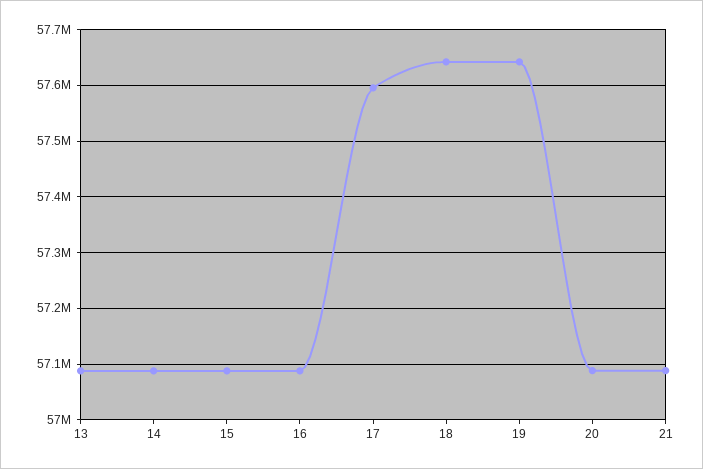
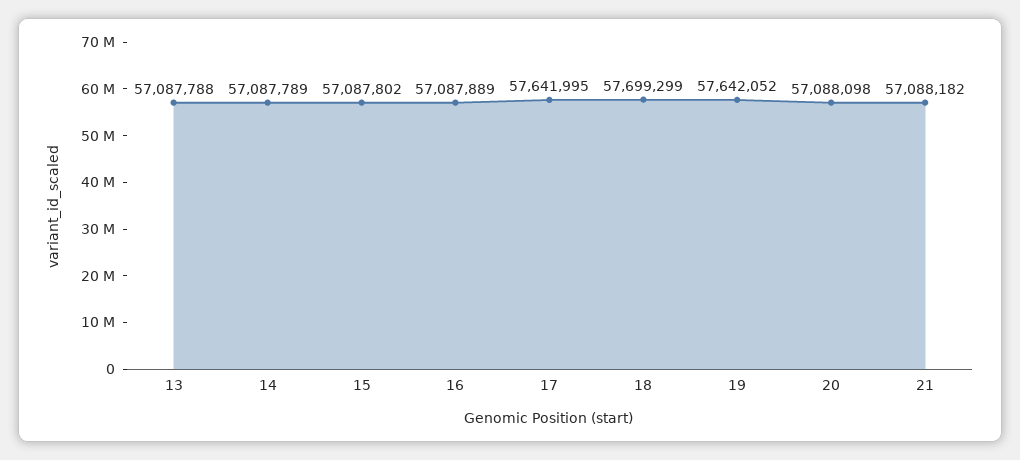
17: 57600000 -> 57641995
18: 57640000 -> 57699299

